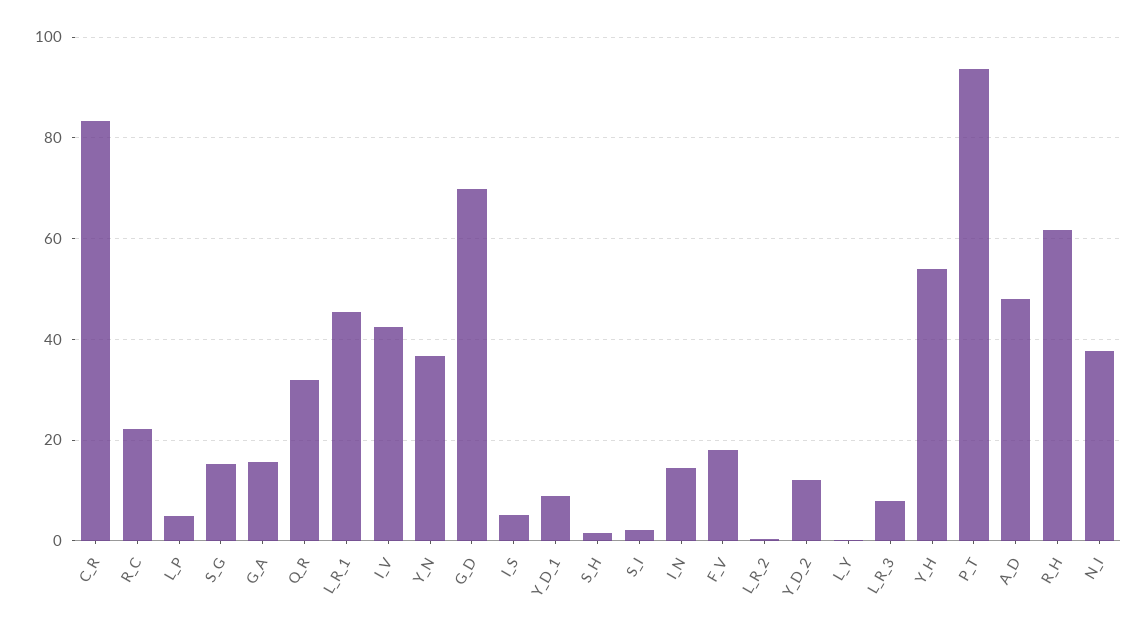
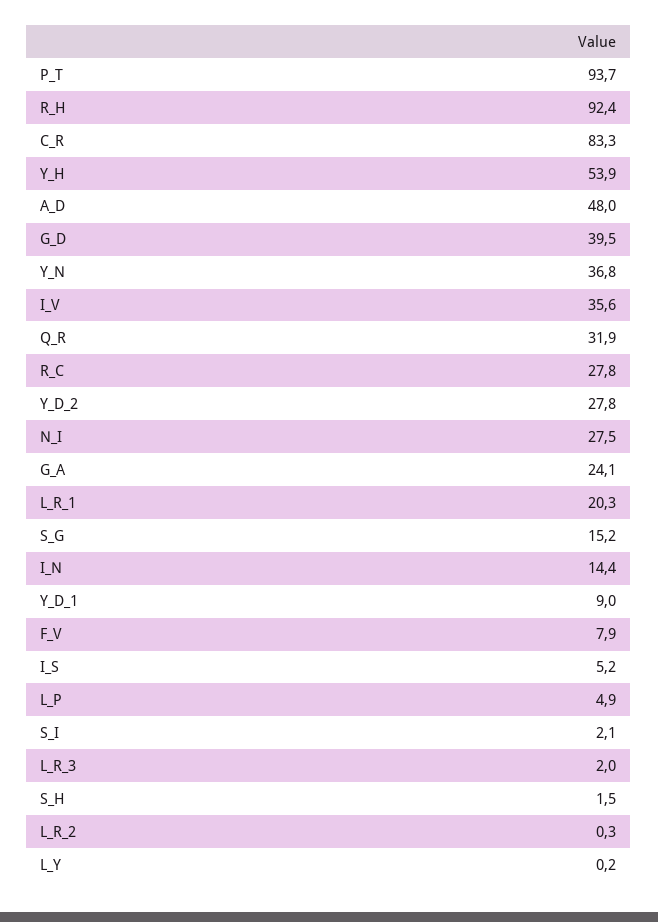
R_C: 22 -> 27.8
G_A: 16 -> 24.1
L_R_1: 46 -> 20.3
I_V: 42 -> 35.6
G_D: 70 -> 39.5
F_V: 18 -> 7.9
Y_D_2: 12 -> 27.8
L_R_3: 8 -> 2
R_H: 62 -> 92.4
N_I: 38 -> 27.5

